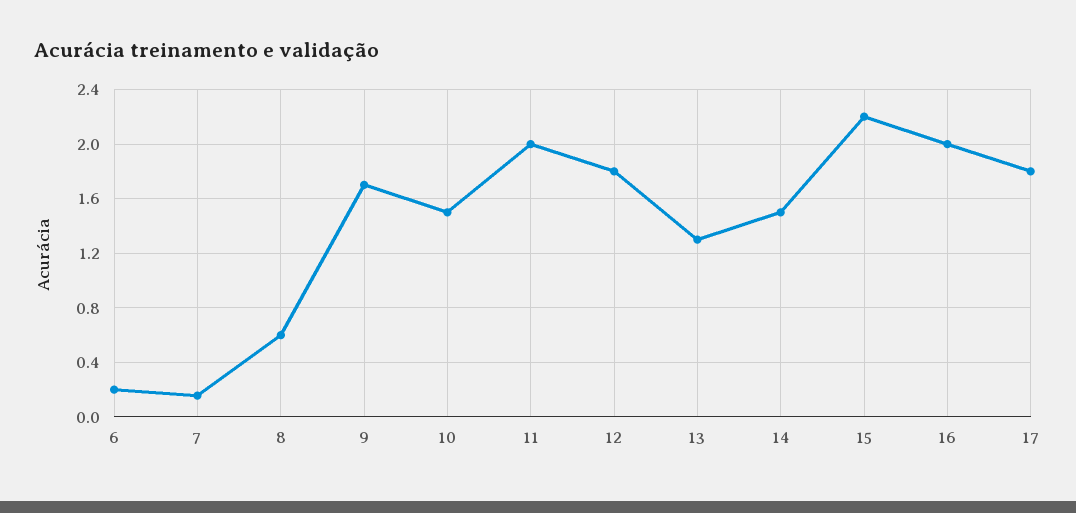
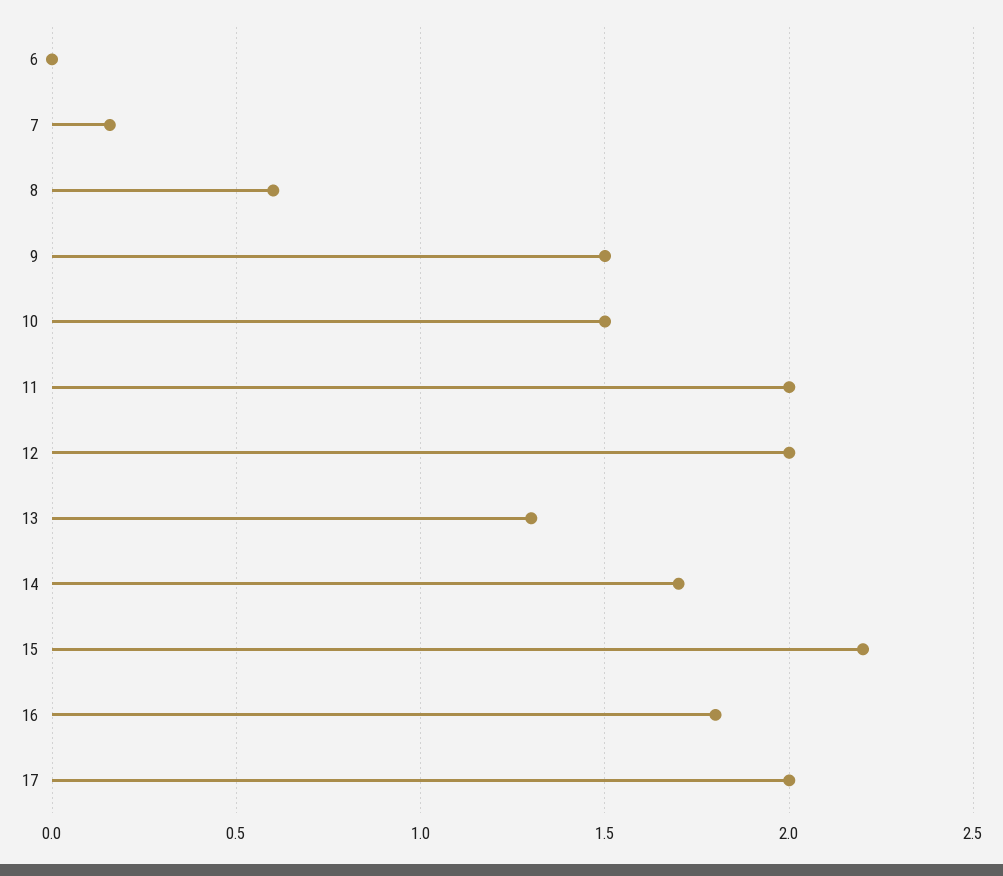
6: 0.2 -> 0
9: 1.7 -> 1.5
12: 1.8 -> 2
14: 1.5 -> 1.7
16: 2 -> 1.8
17: 1.8 -> 2

